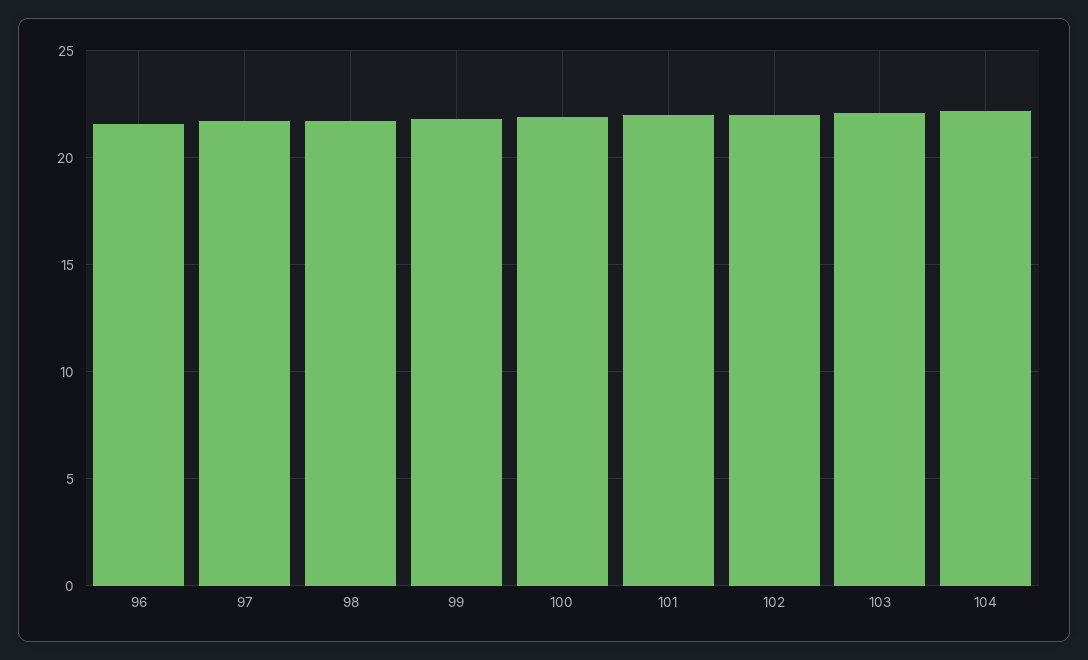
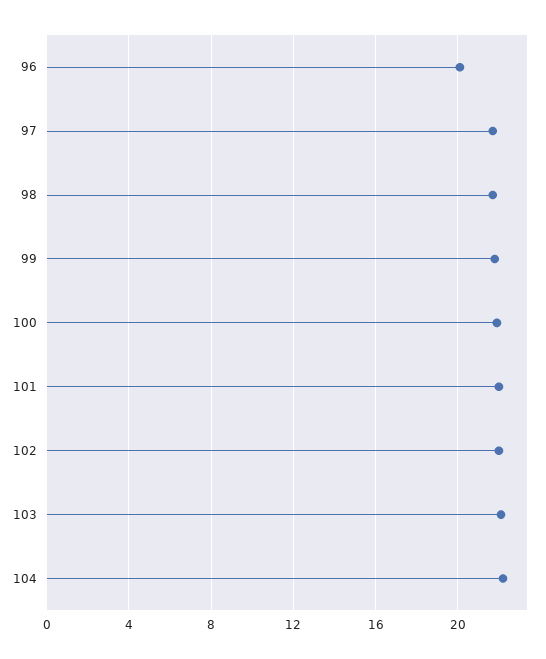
96: 21.5 -> 20

